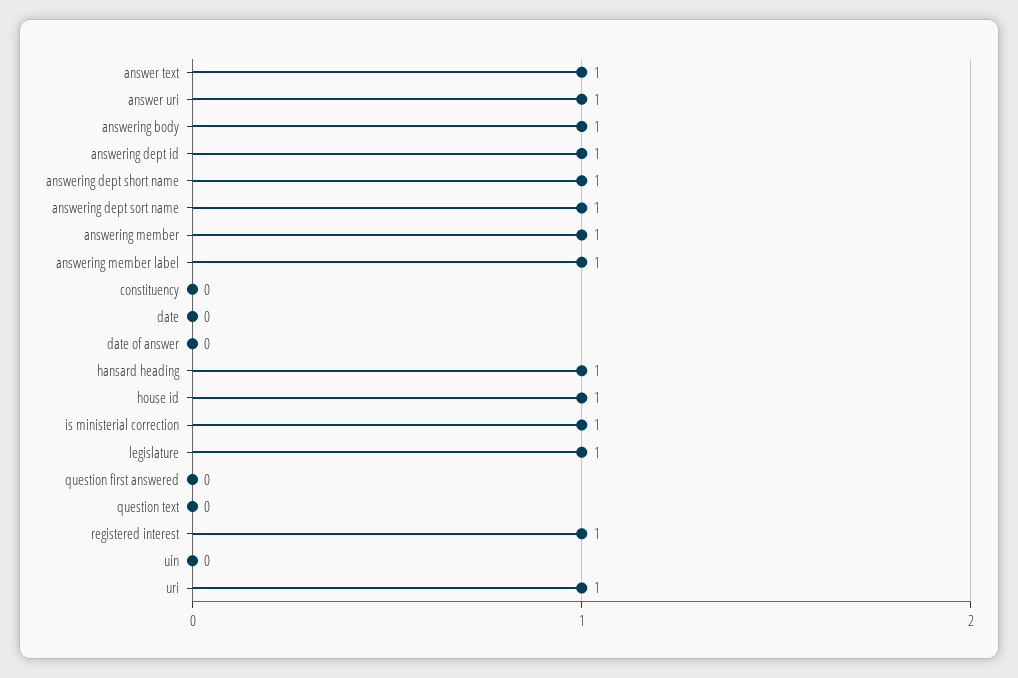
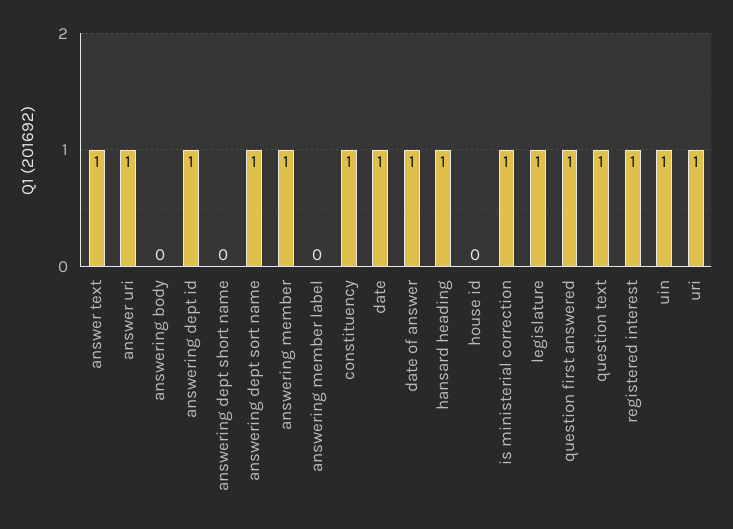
answering body: 1 -> 0
answering dept short name: 1 -> 0
answering member label: 1 -> 0
constituency: 0 -> 1
date: 0 -> 1
date of answer: 0 -> 1
house id: 1 -> 0
question first answered: 0 -> 1
question text: 0 -> 1
uin: 0 -> 1

